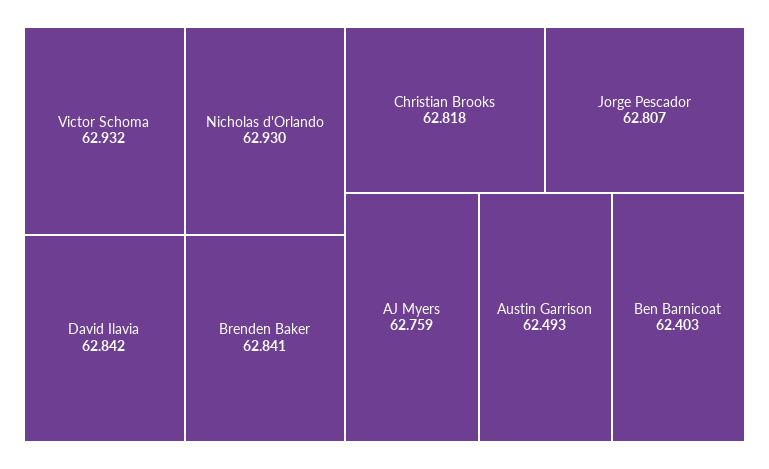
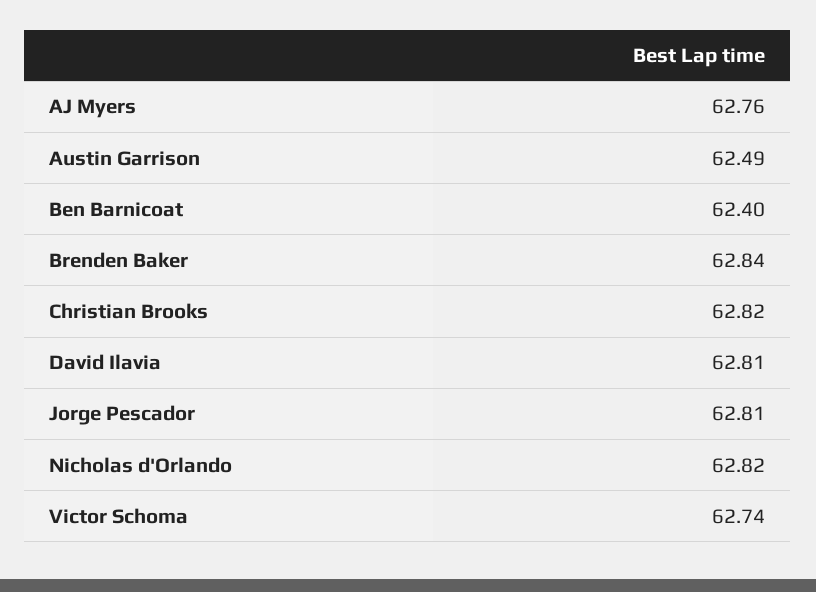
Victor Schoma: 62.932 -> 62.74
Nicholas d'Orlando: 62.93 -> 62.82
David Ilavia: 62.842 -> 62.81

